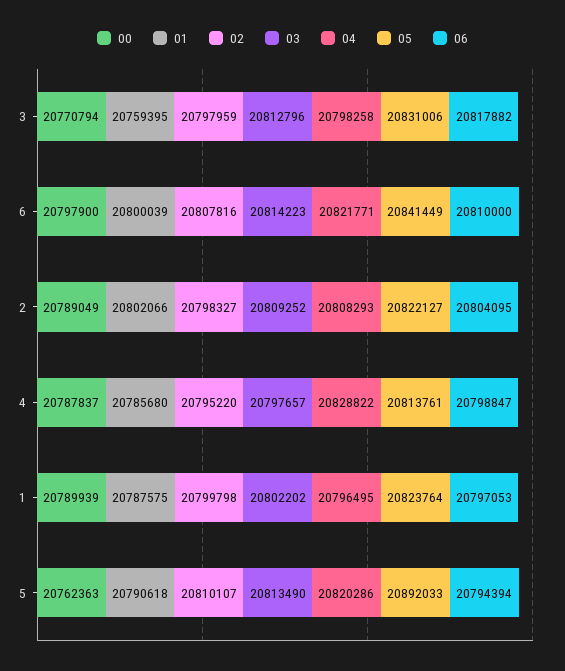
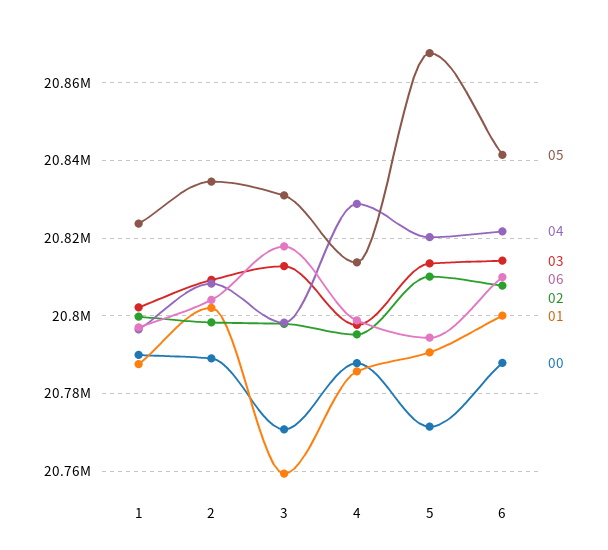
00, 6: 20797900 -> 20788000
05, 2: 20822127 -> 20834000
00, 5: 20762363 -> 20772000
05, 5: 20892033 -> 20868000

